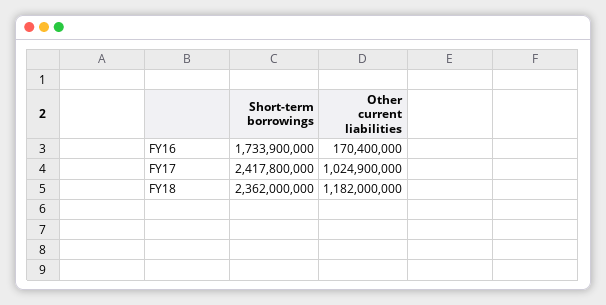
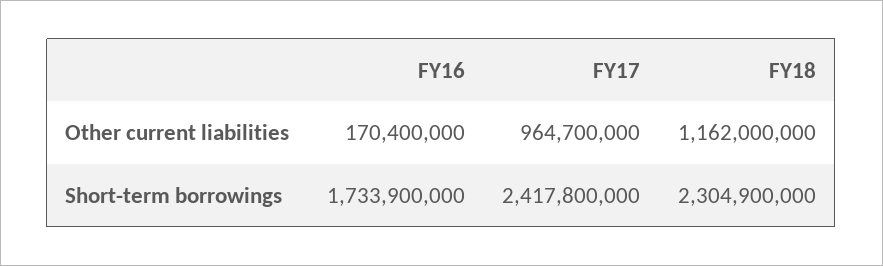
Other current liabilities, FY17: 1024900000 -> 964700000
Short-term borrowings, FY18: 2362000000 -> 2304900000
Other current liabilities, FY18: 1182000000 -> 1162000000

